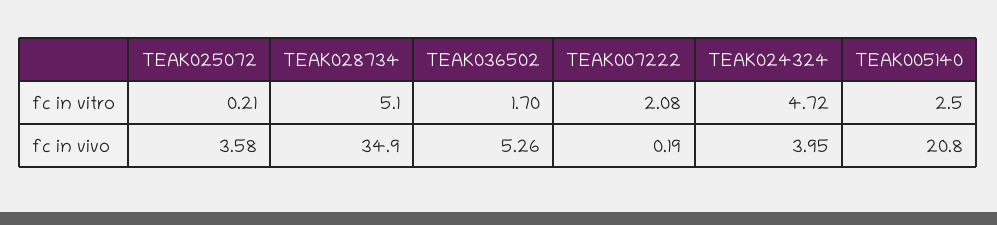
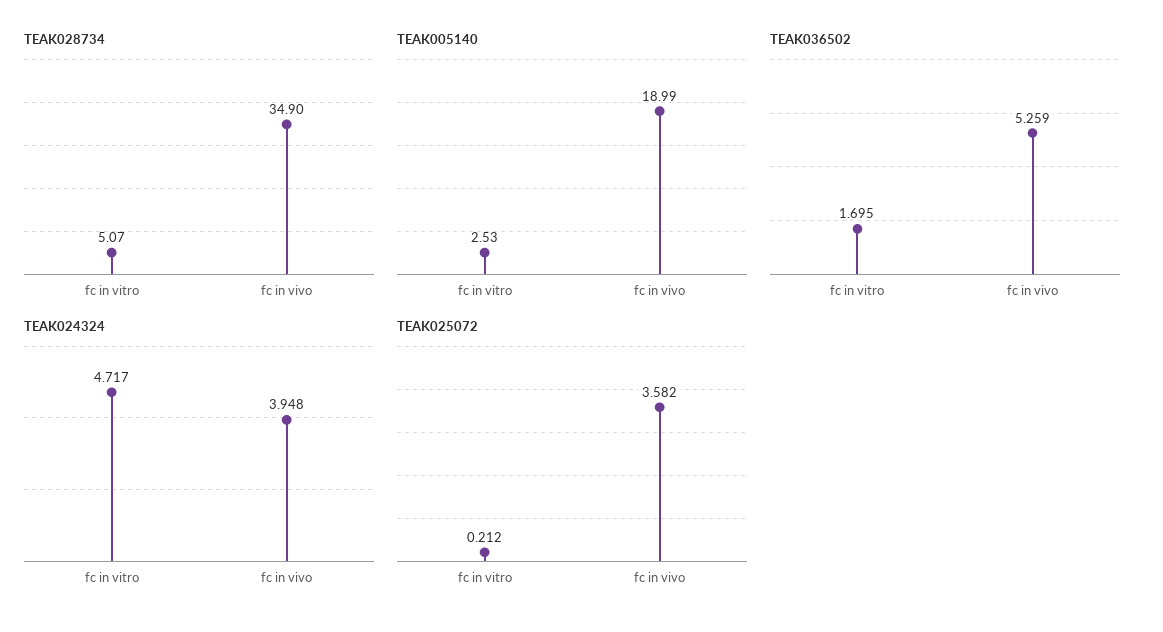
TEAK007222, fc in vitro: 2.08 -> none
TEAK007222, fc in vivo: 0.19 -> none
TEAK005140, fc in vivo: 20.8 -> 18.99

